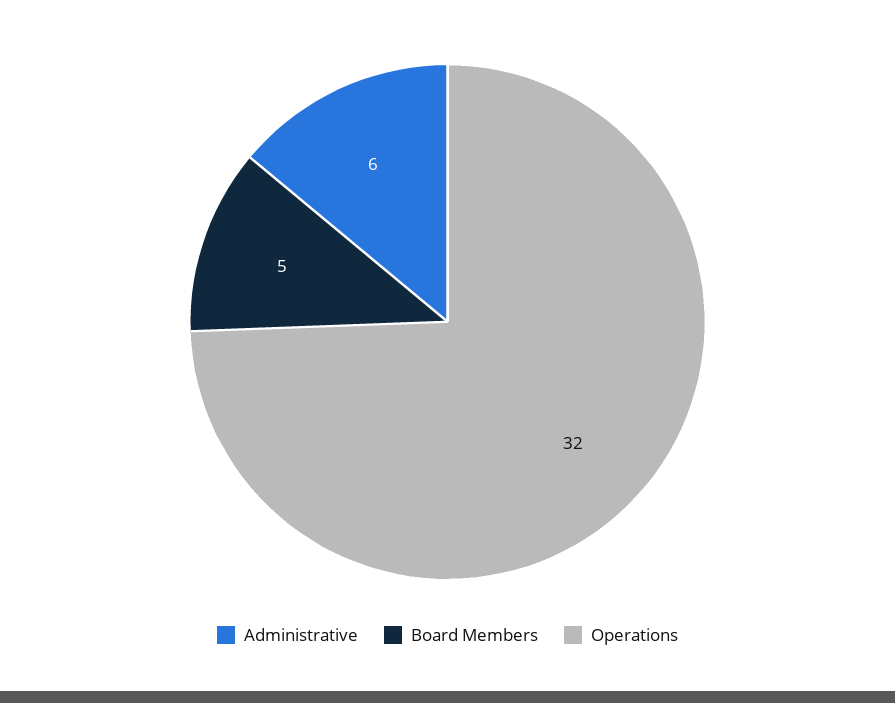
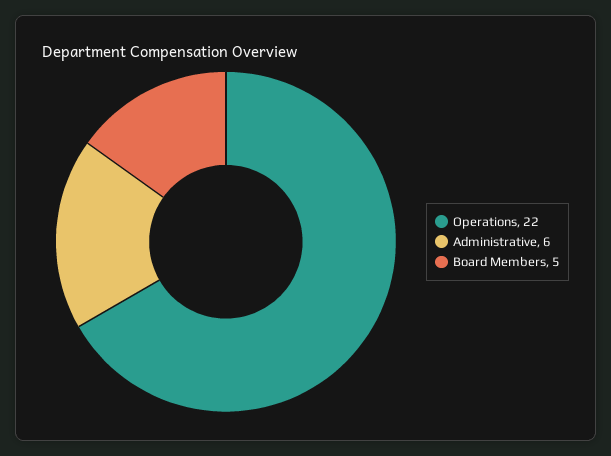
Operations: 32 -> 22

